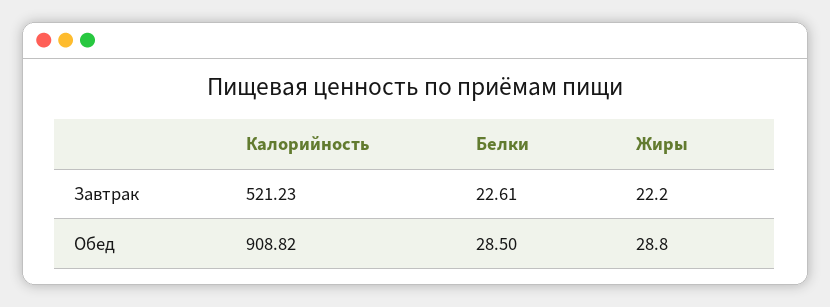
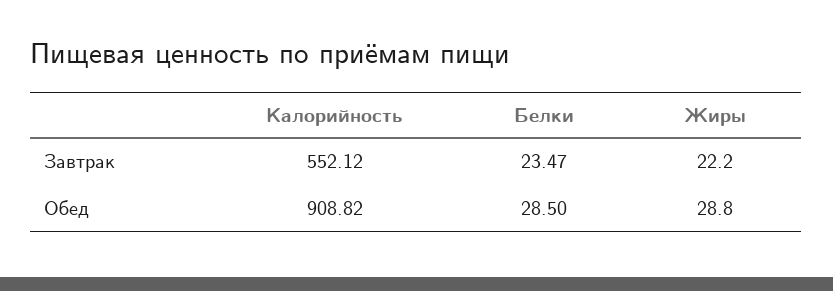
Калорийность, Завтрак: 521.23 -> 552.12
Белки, Завтрак: 22.61 -> 23.47

